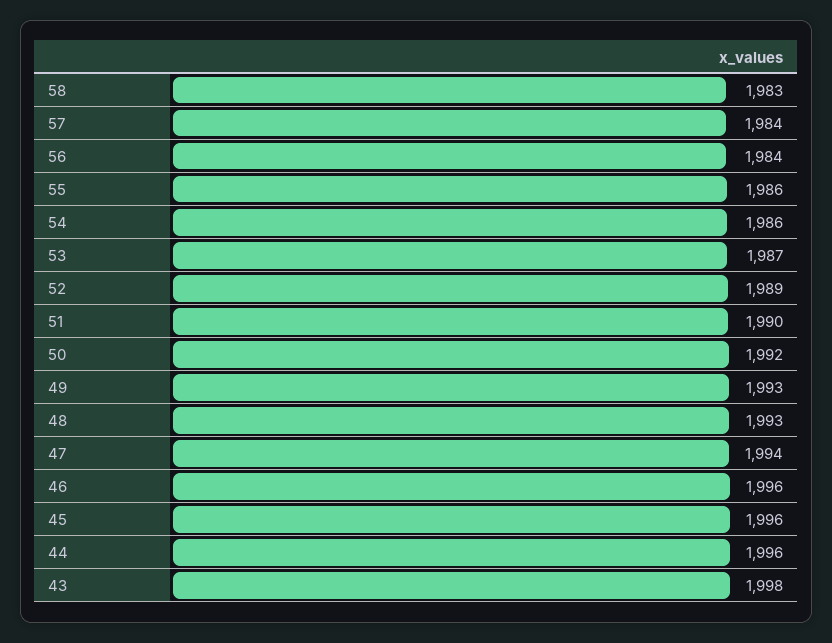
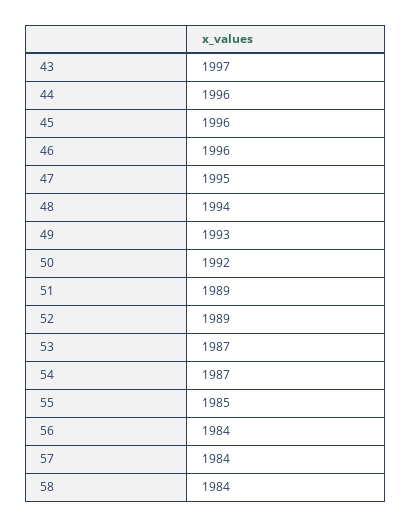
58: 1983 -> 1984
55: 1986 -> 1985
54: 1986 -> 1987
51: 1990 -> 1989
48: 1993 -> 1994
47: 1994 -> 1995
43: 1998 -> 1997

